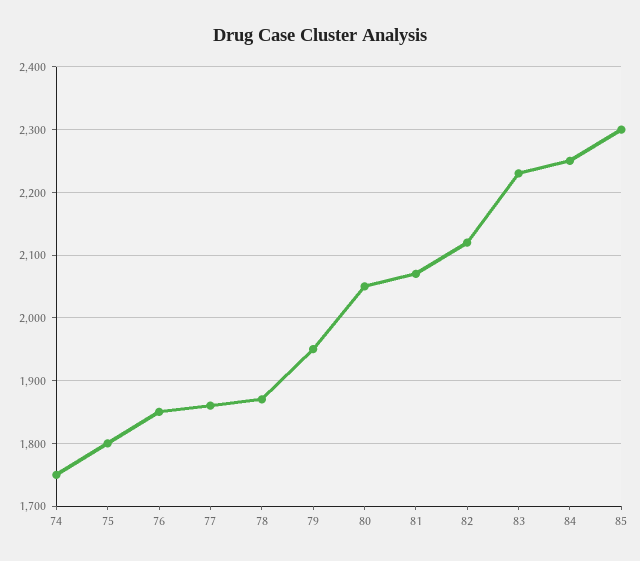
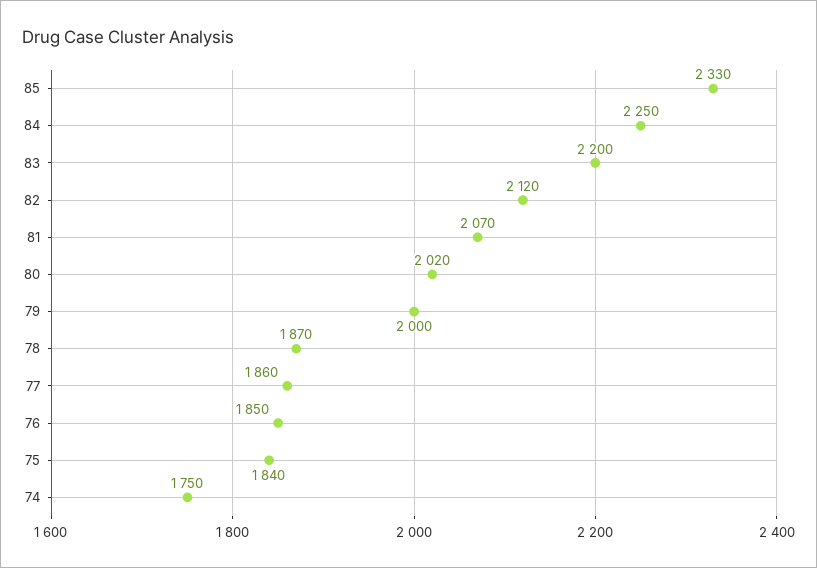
75: 1800 -> 1840
79: 1950 -> 2000
80: 2050 -> 2020
83: 2230 -> 2200
85: 2300 -> 2330

